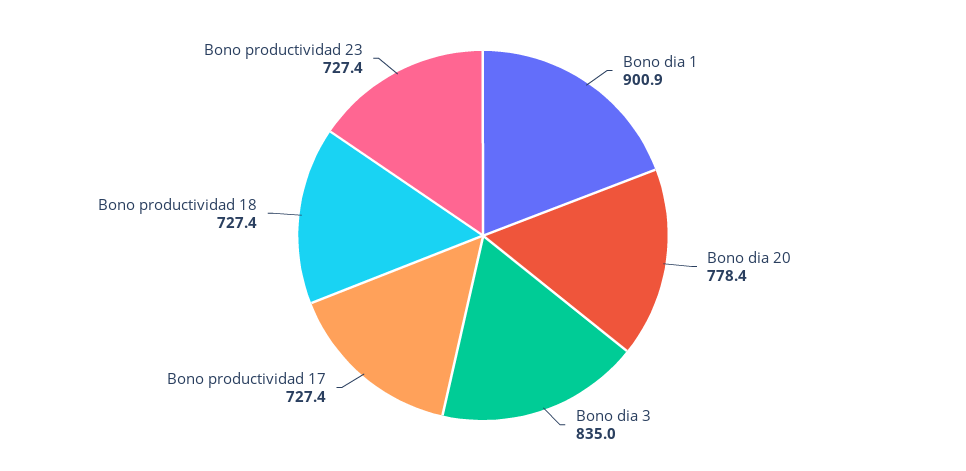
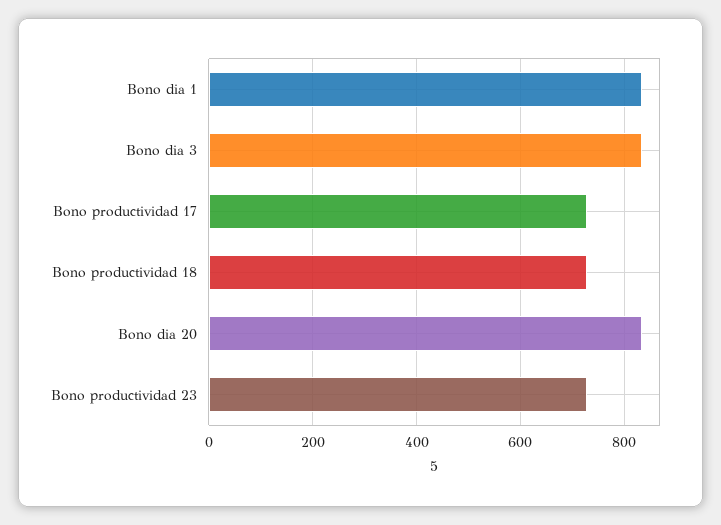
Bono dia 1: 900.9 -> 840
Bono dia 20: 778.4 -> 840

